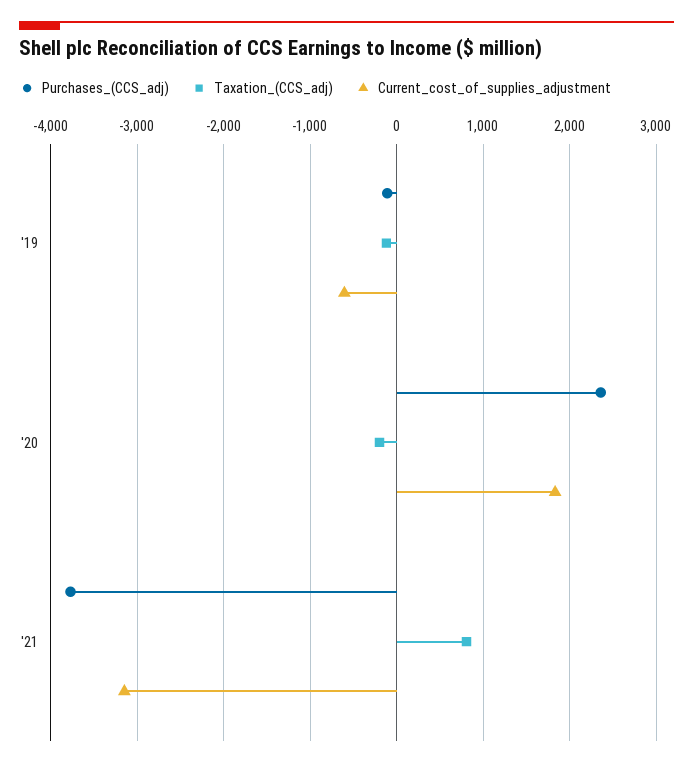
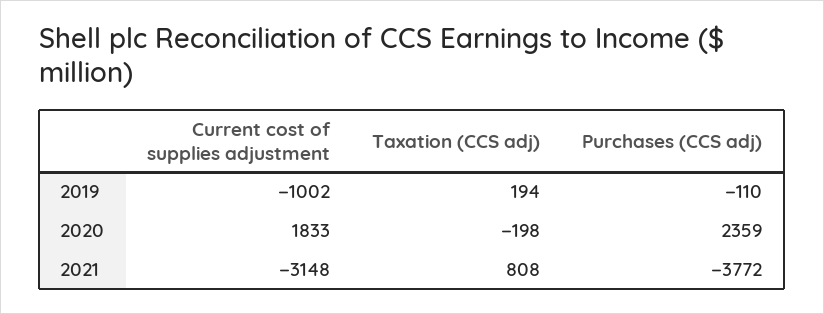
Taxation_(CCS_adj), '19: -100 -> 194
Current_cost_of_supplies_adjustment, '19: -600 -> -1002

